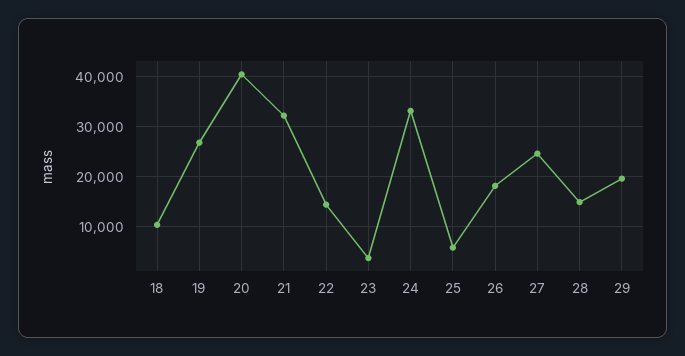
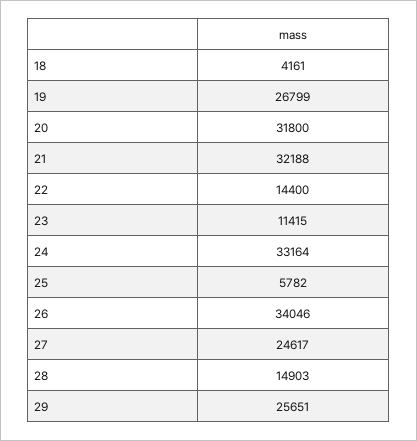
18: 10000 -> 4161
20: 40000 -> 31800
23: 4000 -> 11415
26: 18000 -> 34046
29: 20000 -> 25651

